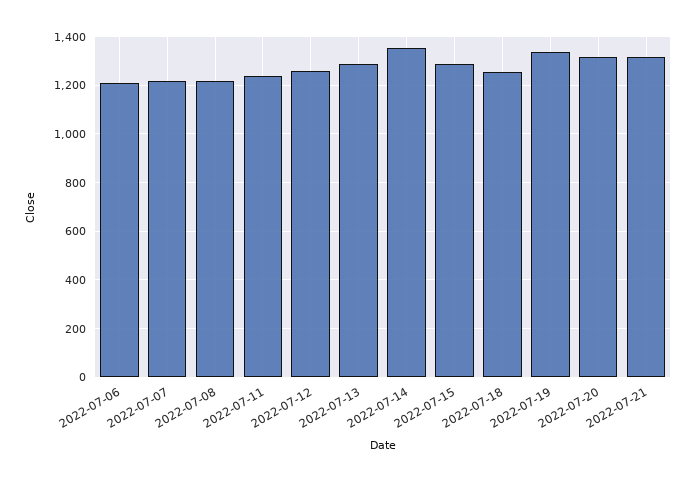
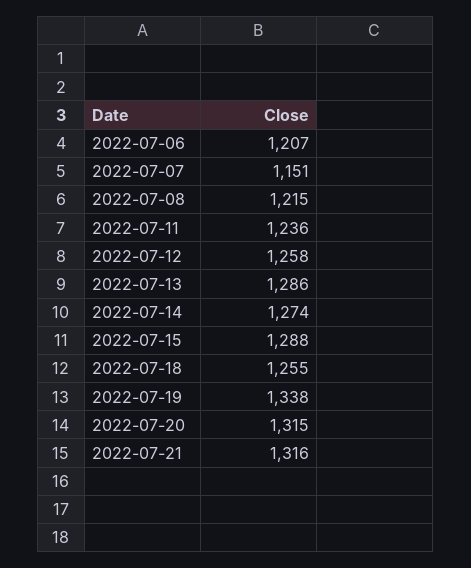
2022-07-07: 1225 -> 1151
2022-07-14: 1350 -> 1274

